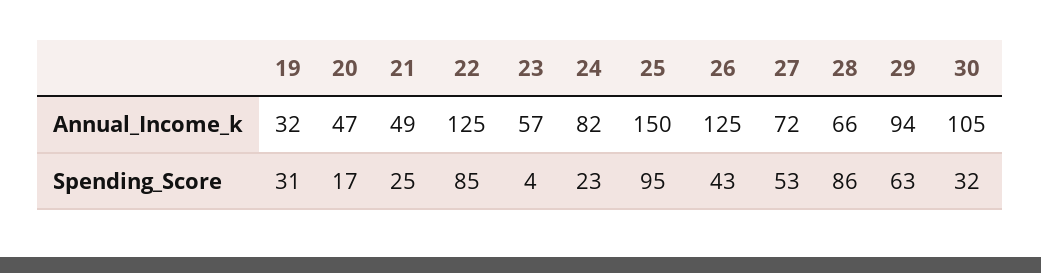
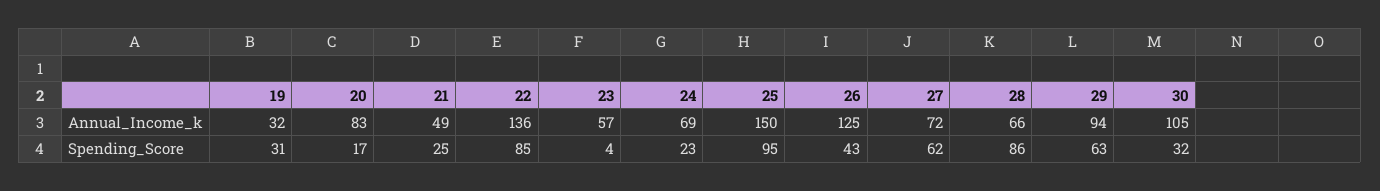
20, Annual_Income_k: 47 -> 83
22, Annual_Income_k: 125 -> 136
24, Annual_Income_k: 82 -> 69
27, Spending_Score: 53 -> 62

